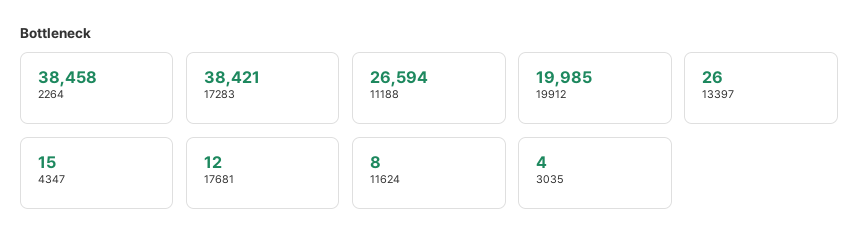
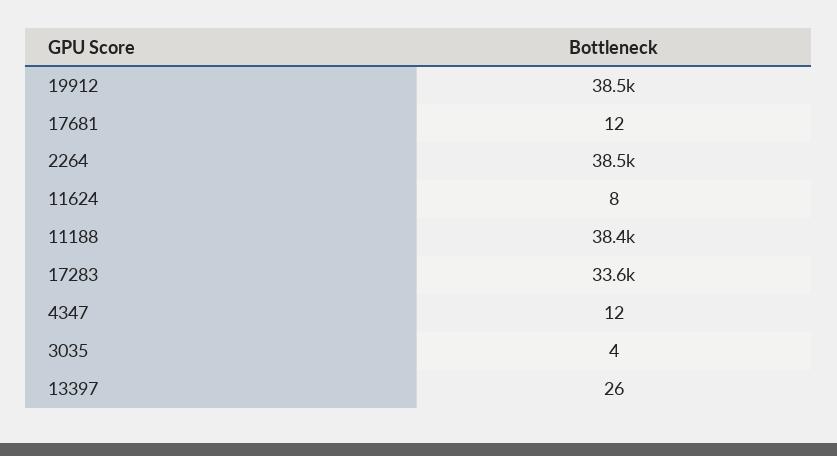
17283: 38421 -> 33600
11188: 26594 -> 38400
19912: 19985 -> 38500
4347: 15 -> 12

